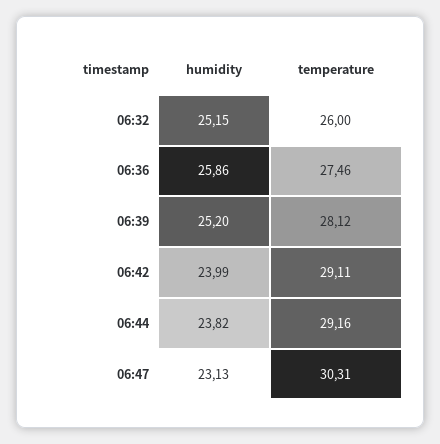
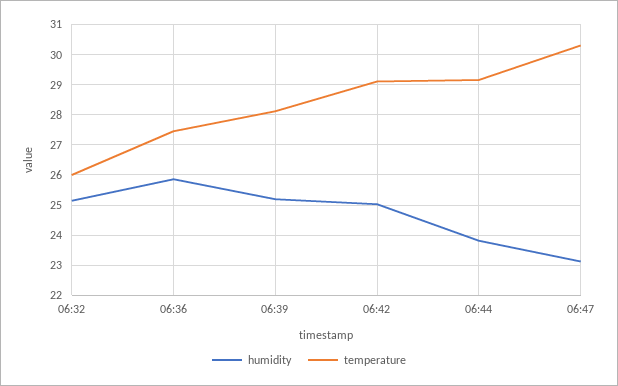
humidity, 06:42: 23.99 -> 25

